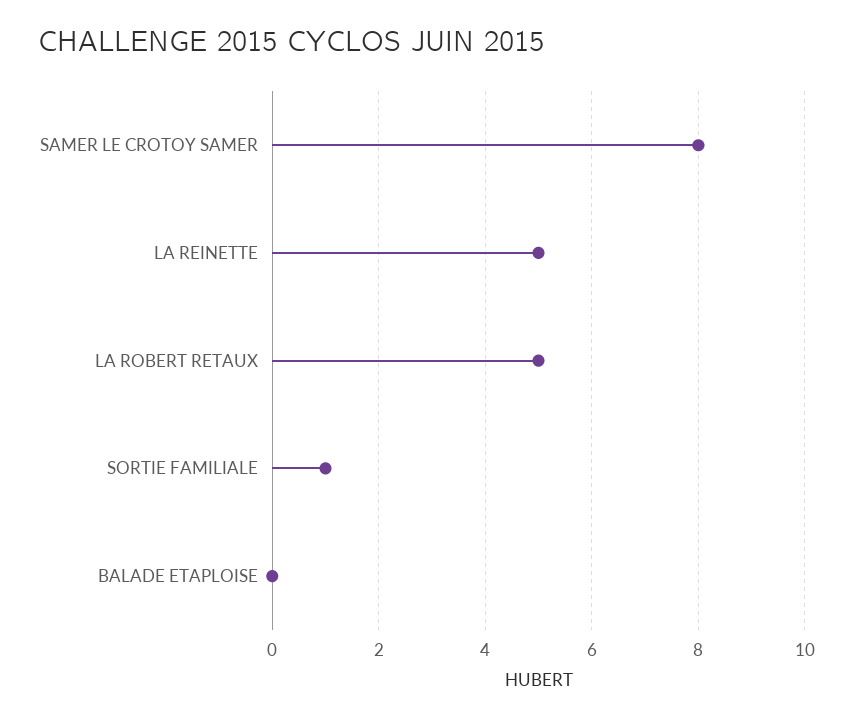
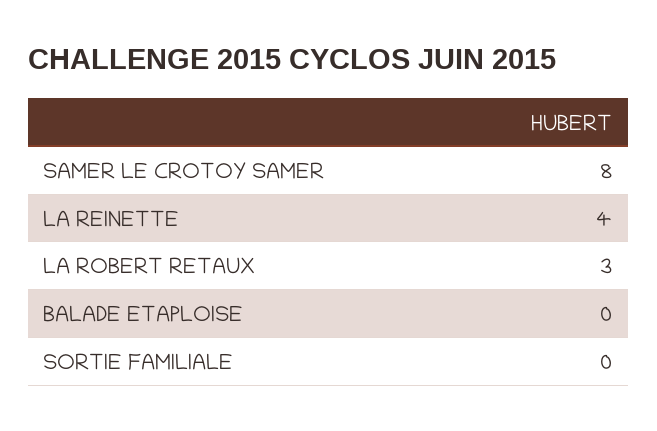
LA REINETTE: 5 -> 4
LA ROBERT RETAUX: 5 -> 3
SORTIE FAMILIALE: 1 -> 0

